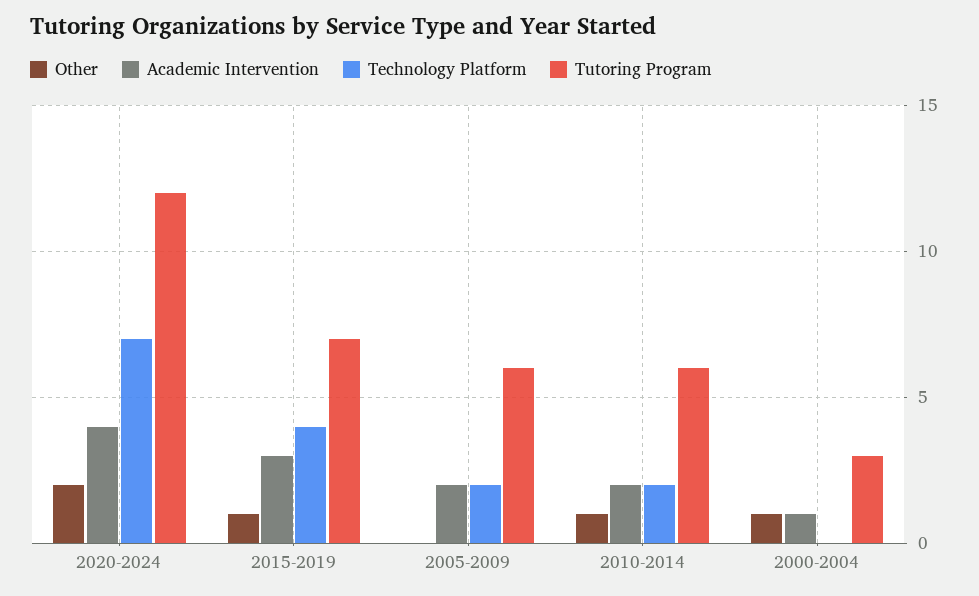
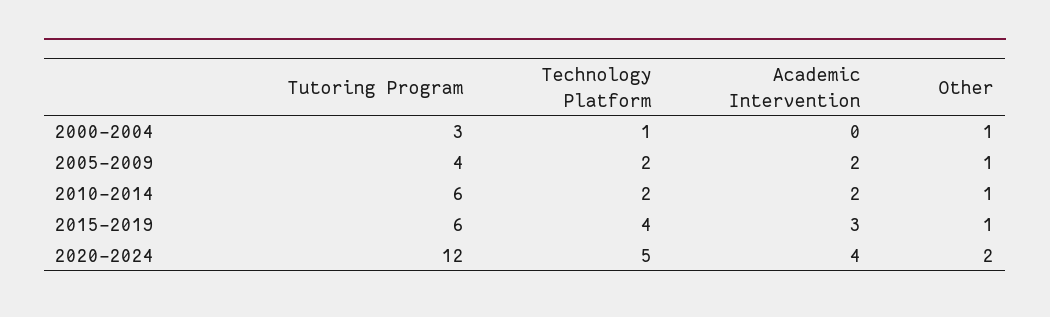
Technology Platform, 2020-2024: 7 -> 5
Tutoring Program, 2015-2019: 7 -> 6
Other, 2005-2009: 0 -> 1
Tutoring Program, 2005-2009: 6 -> 4
Academic Intervention, 2000-2004: 1 -> 0
Technology Platform, 2000-2004: 0 -> 1

